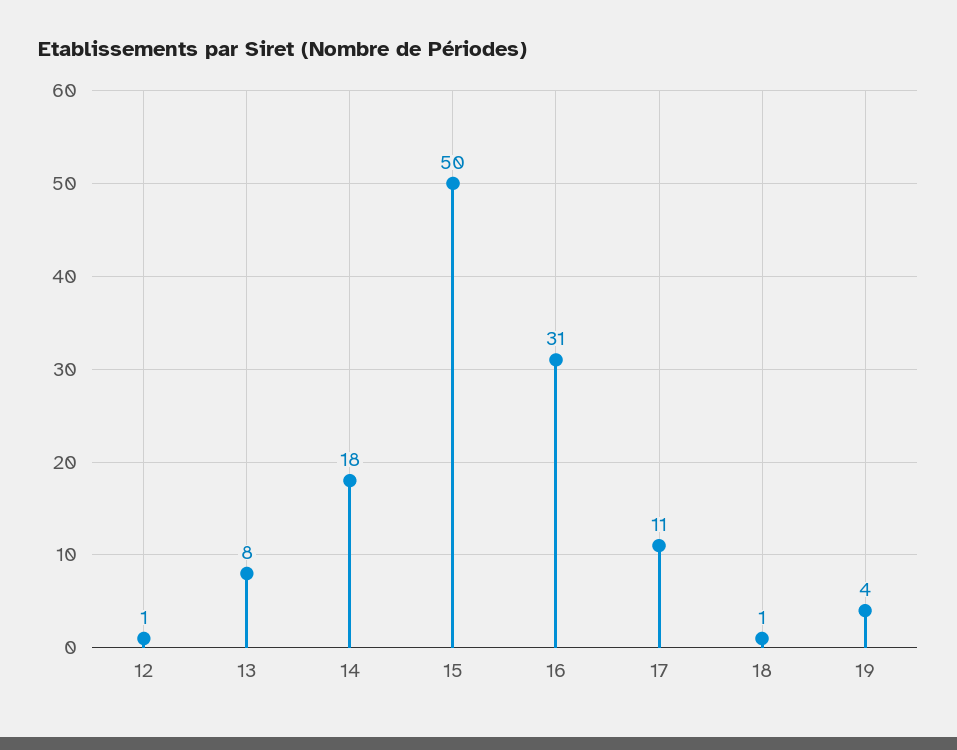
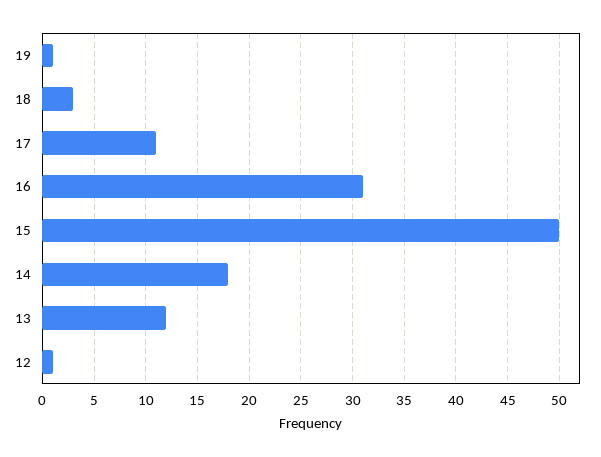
13: 8 -> 12
18: 1 -> 3
19: 4 -> 1

